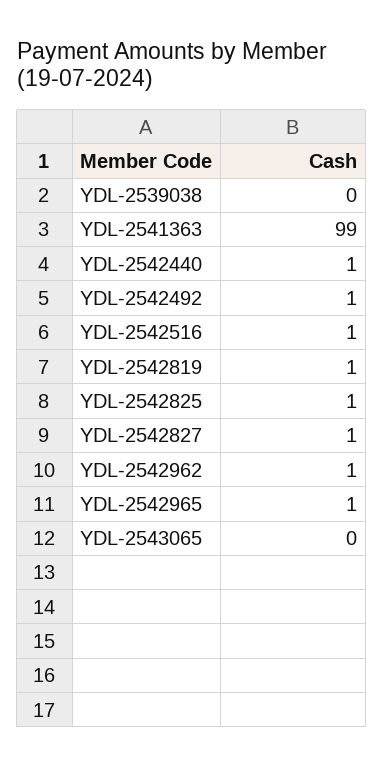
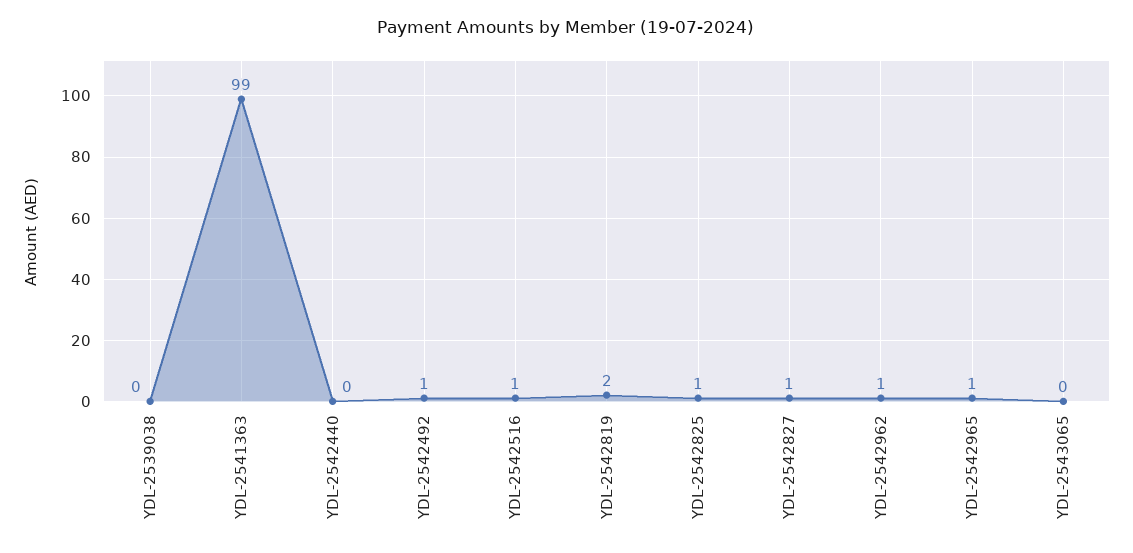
YDL-2542440: 1 -> 0
YDL-2542819: 1 -> 2

